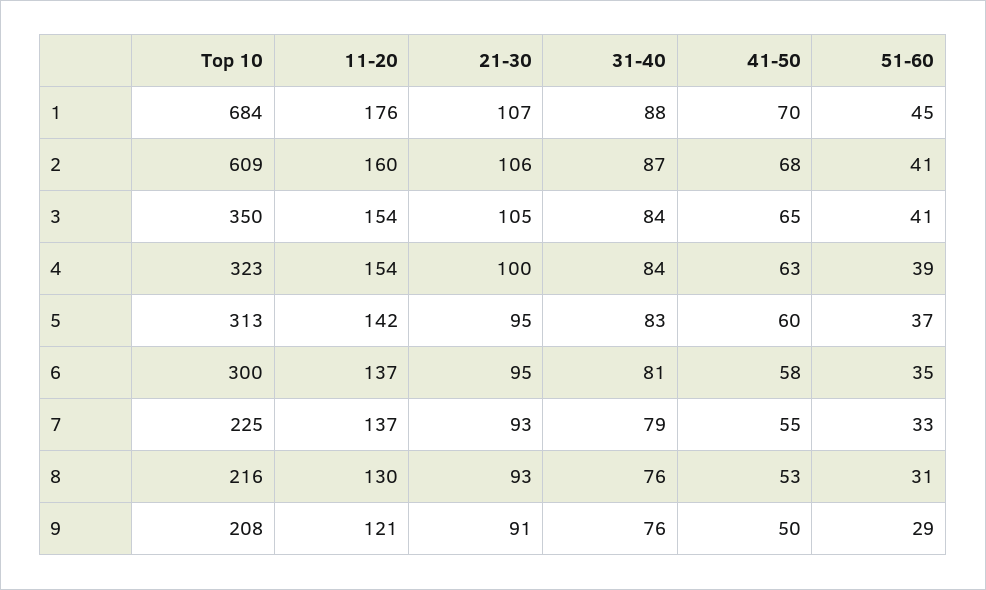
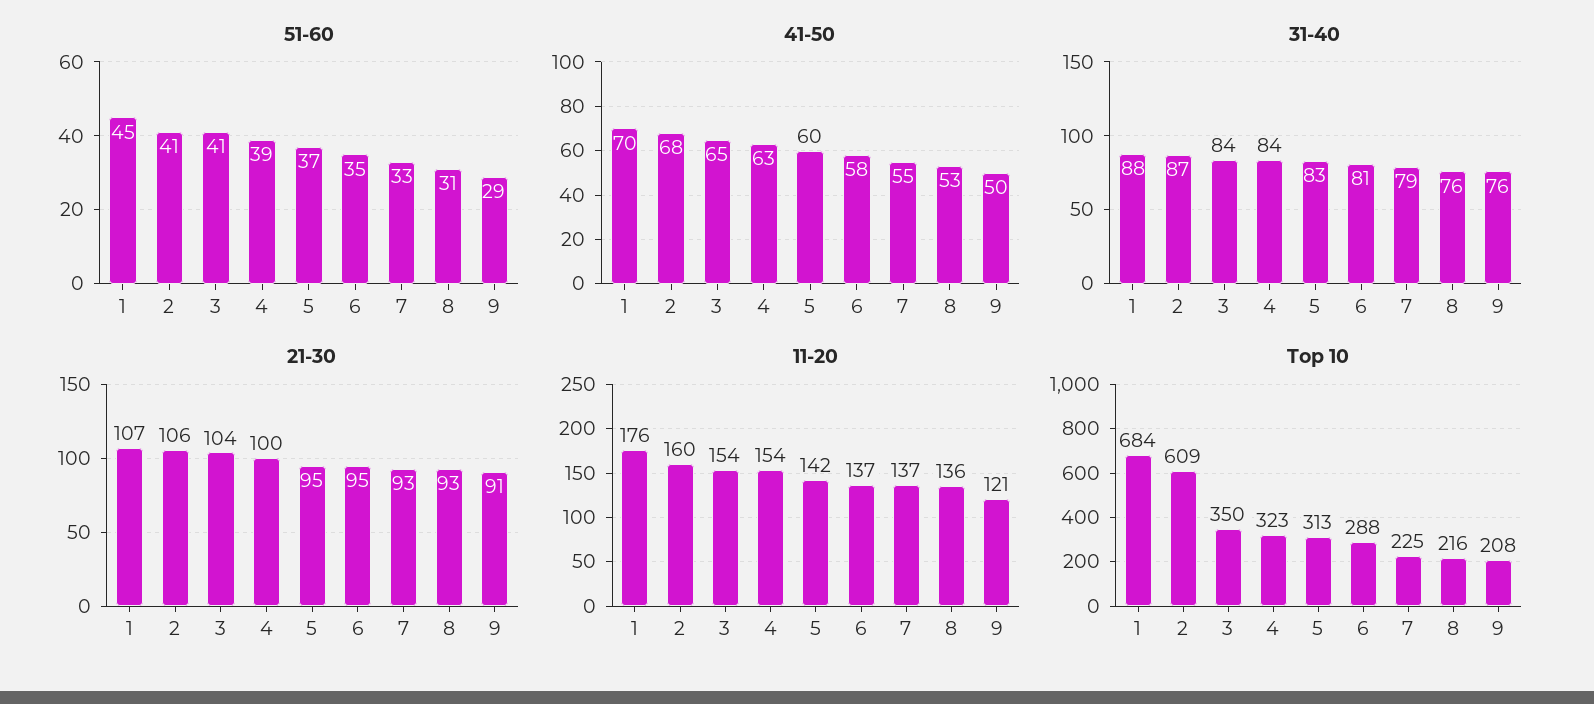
21-30, 3: 105 -> 104
Top 10, 6: 300 -> 288
11-20, 8: 130 -> 136

